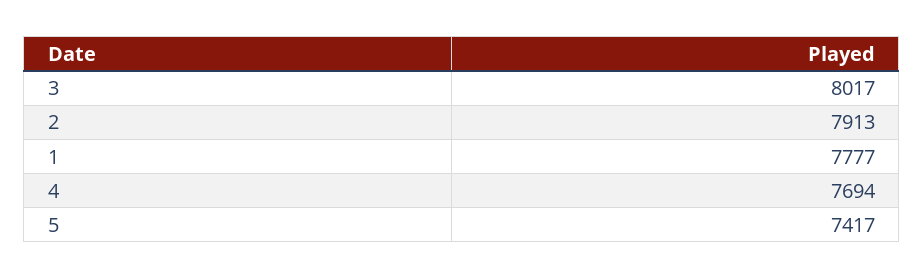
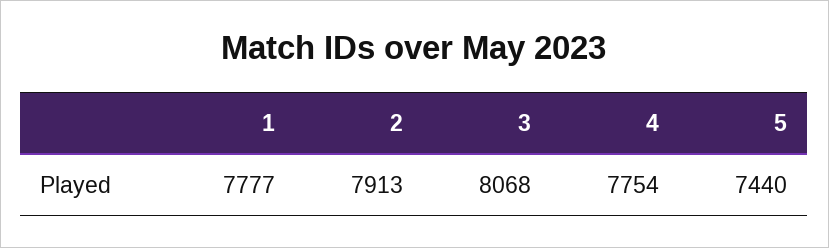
3: 8017 -> 8068
4: 7694 -> 7754
5: 7417 -> 7440

